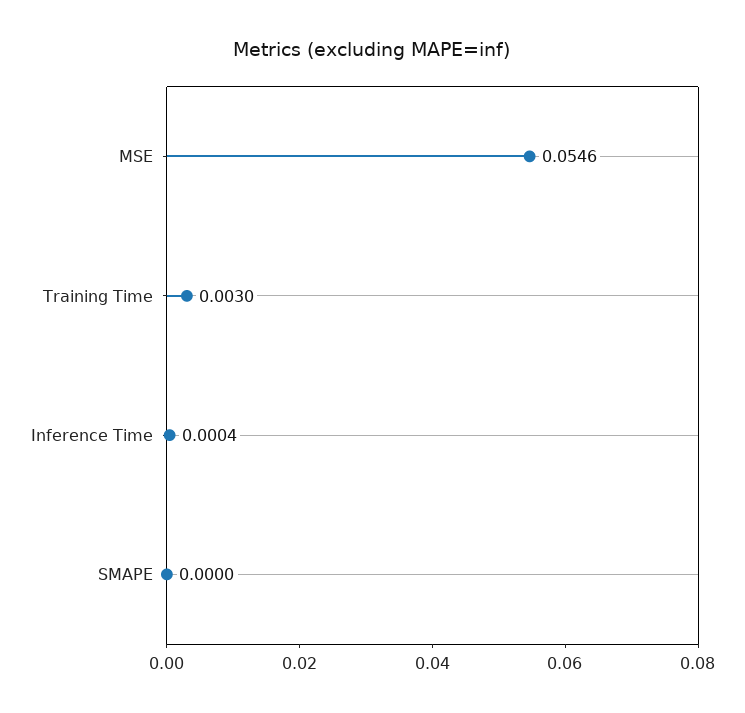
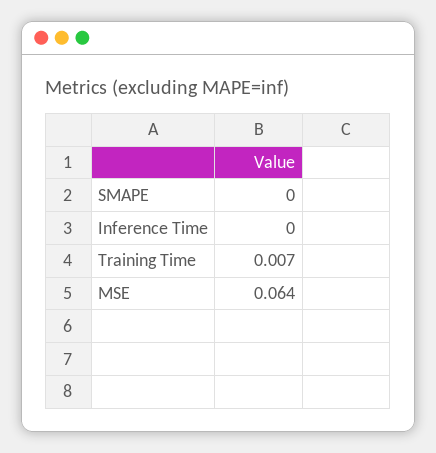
MSE: 0.0546 -> 0.064
Training Time: 0.003 -> 0.007

